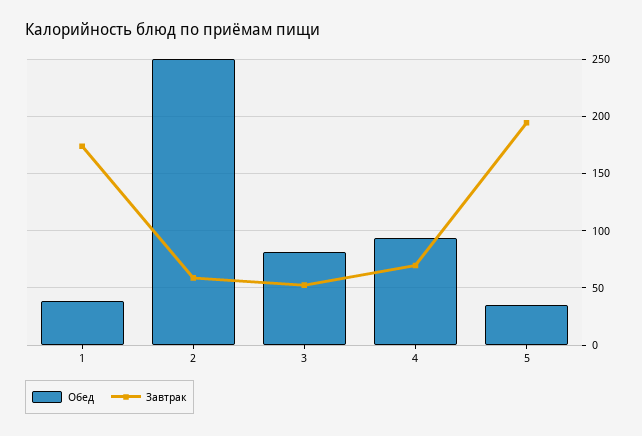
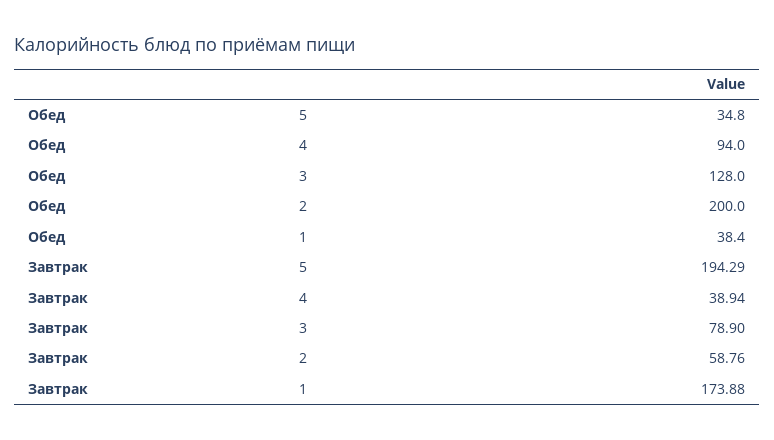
Обед, 2: 250 -> 200
Обед, 3: 80 -> 128
Завтрак, 3: 50 -> 78.9
Завтрак, 4: 70 -> 38.94

